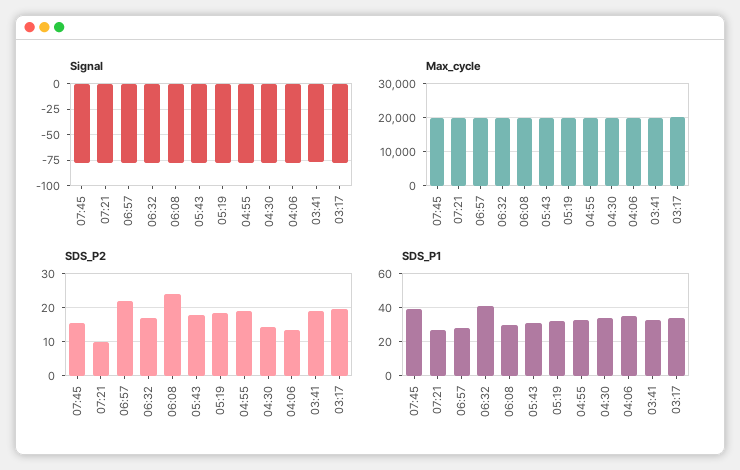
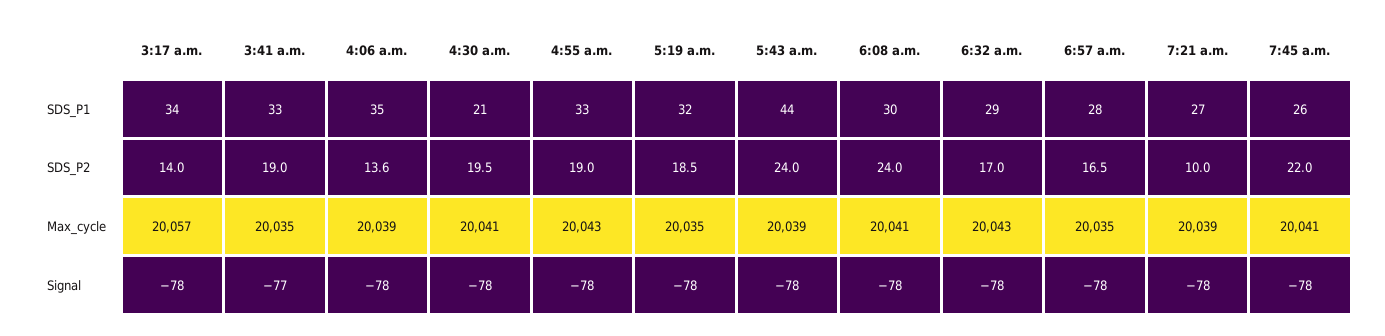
SDS_P2, 07:45: 16 -> 22
SDS_P2, 06:57: 22 -> 16.5
SDS_P2, 05:43: 18 -> 24
SDS_P2, 04:30: 14 -> 19.5
SDS_P2, 03:17: 20 -> 14
SDS_P1, 07:45: 40 -> 26
SDS_P1, 06:32: 40 -> 29
SDS_P1, 05:43: 30 -> 44
SDS_P1, 04:30: 35 -> 21

